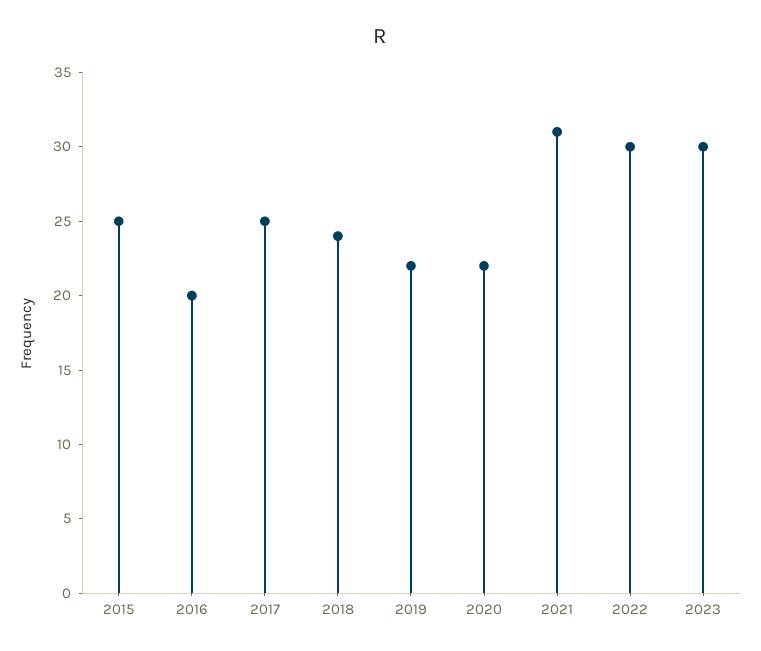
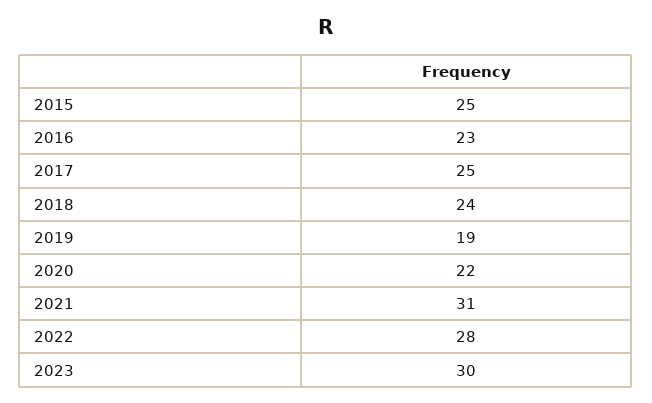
2016: 20 -> 23
2019: 22 -> 19
2022: 30 -> 28

